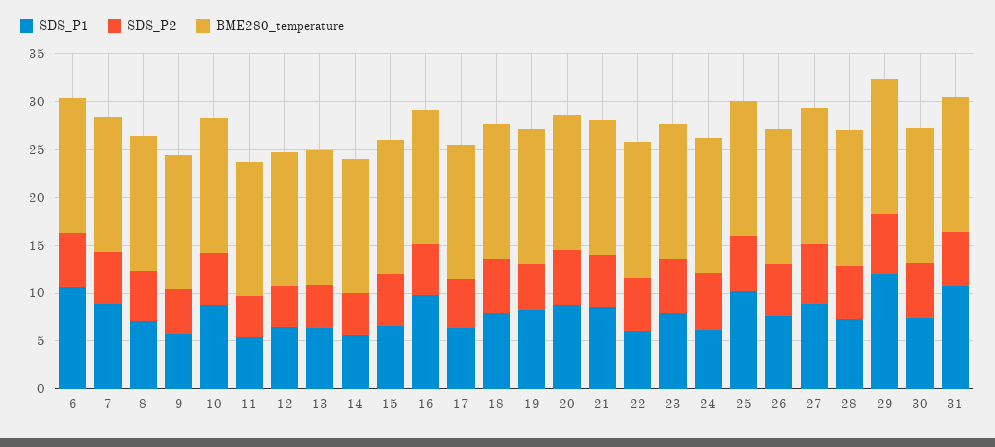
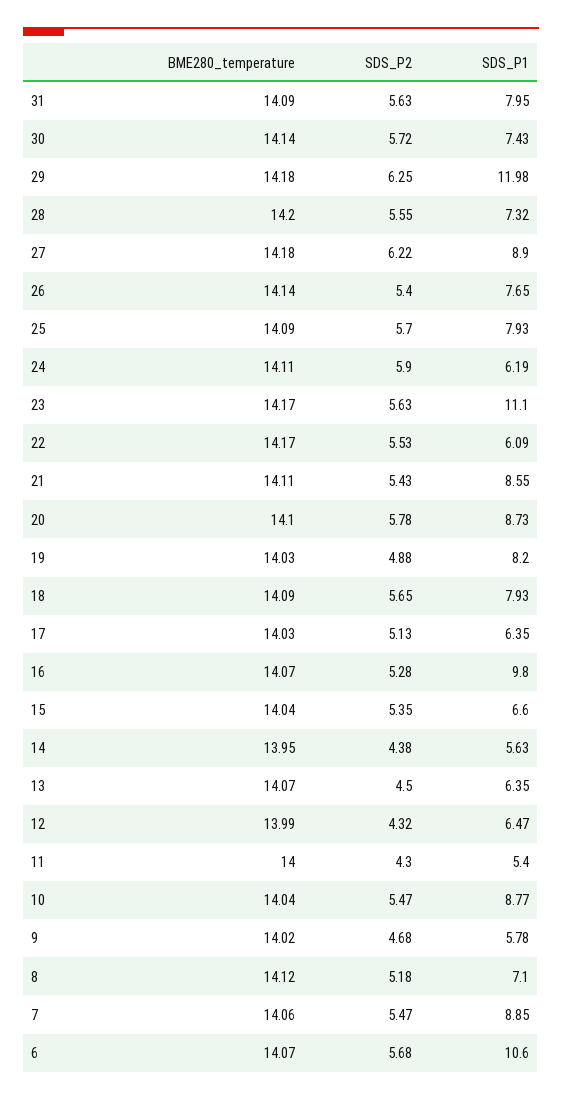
SDS_P1, 23: 8 -> 11.1
SDS_P1, 25: 10 -> 7.93
SDS_P1, 31: 11 -> 7.95

